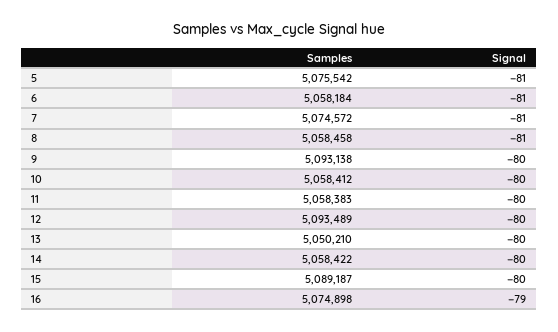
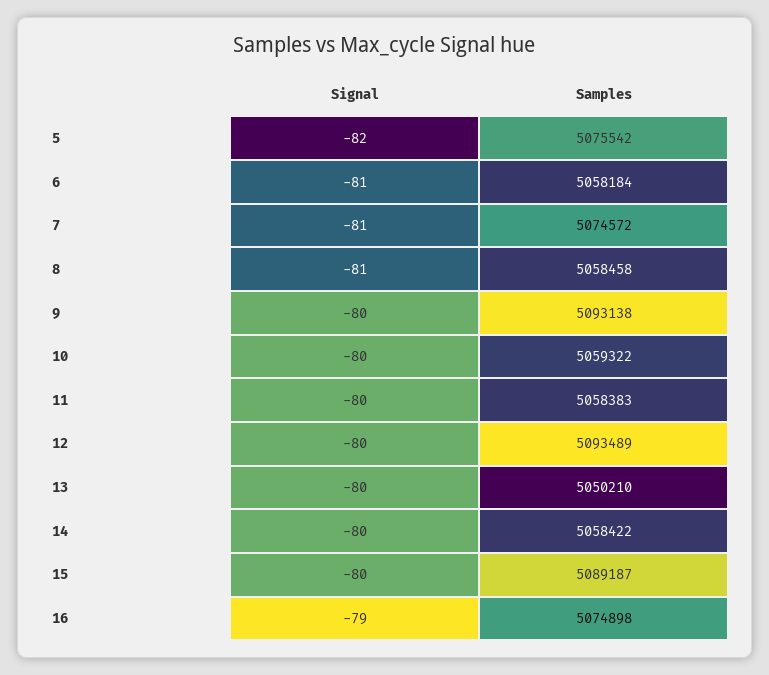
Signal, 5: -81 -> -82
Samples, 10: 5058412 -> 5059322

